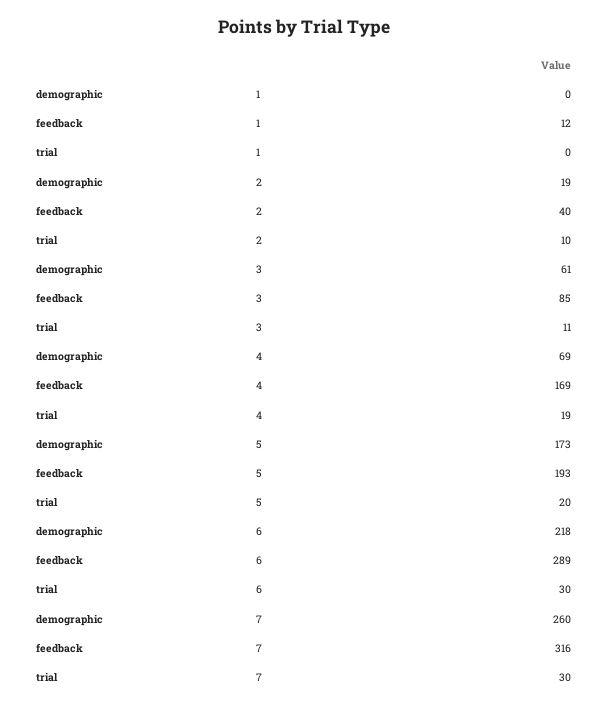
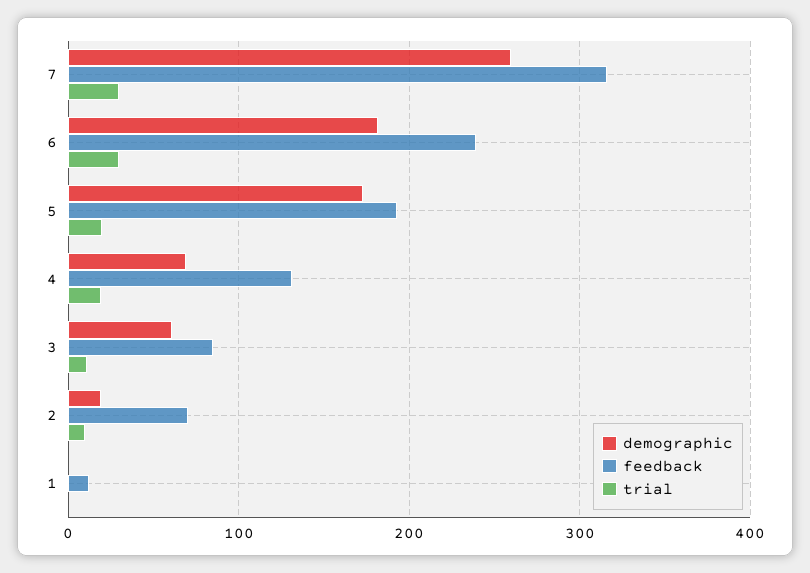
feedback, 2: 40 -> 70
feedback, 4: 169 -> 130
demographic, 6: 218 -> 180
feedback, 6: 289 -> 240

